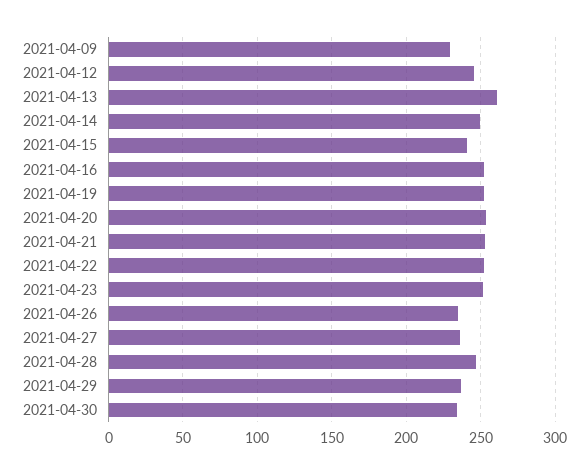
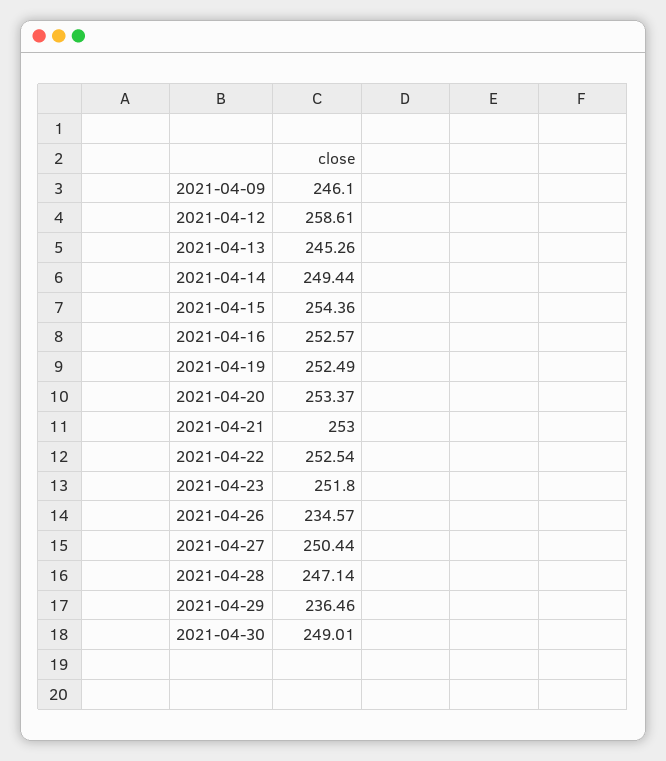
2021-04-09: 230 -> 246.1
2021-04-12: 245 -> 258.61
2021-04-13: 260 -> 245.26
2021-04-15: 240 -> 254.36
2021-04-27: 235 -> 250.44
2021-04-30: 235 -> 249.01

